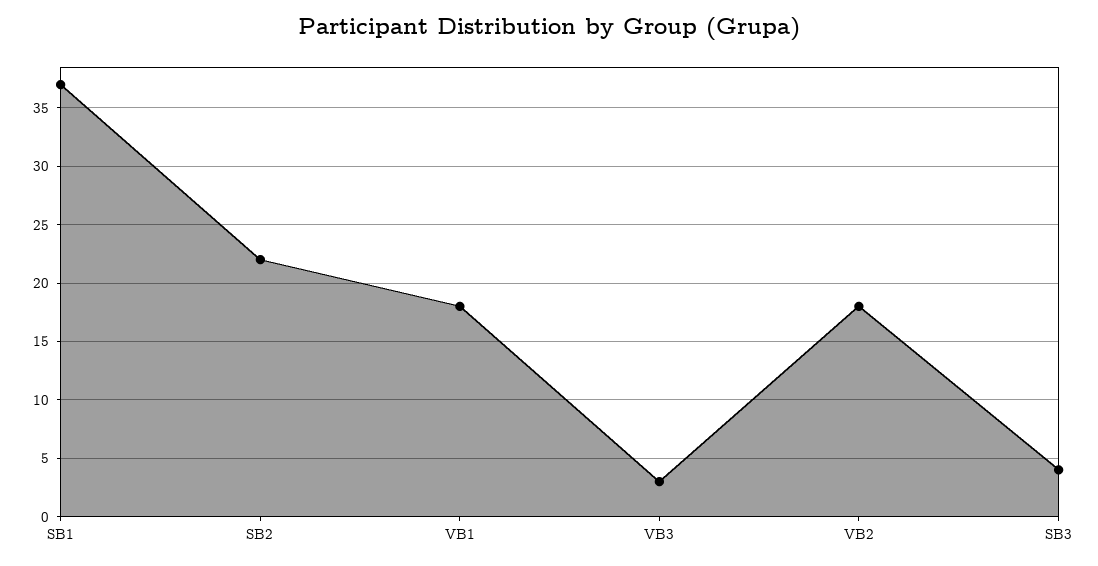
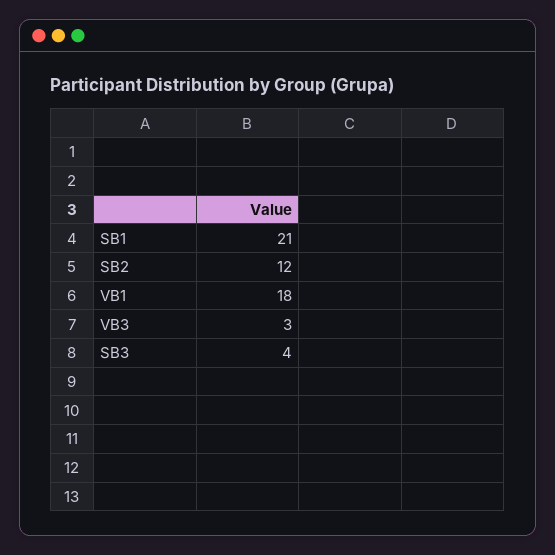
SB1: 37 -> 21
SB2: 22 -> 12
VB2: 18 -> none

